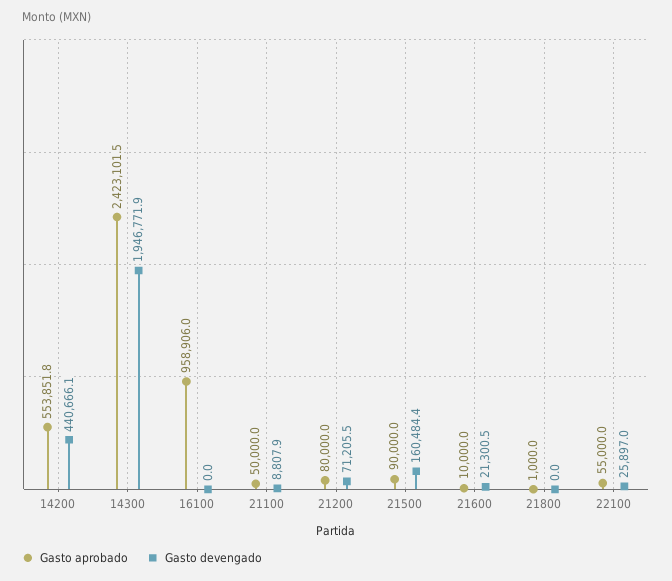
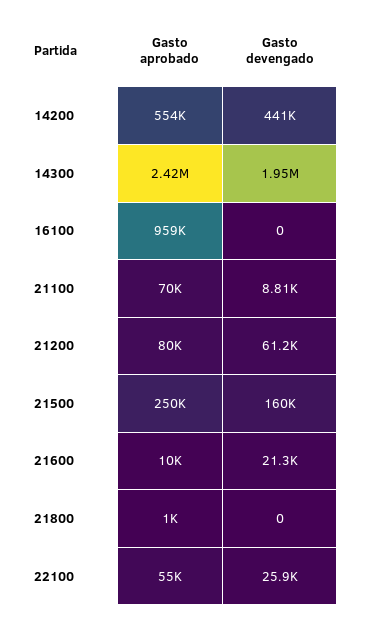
Gasto aprobado, 21100: 50000 -> 70000
Gasto devengado, 21200: 71205.5 -> 61200
Gasto aprobado, 21500: 90000 -> 250000

